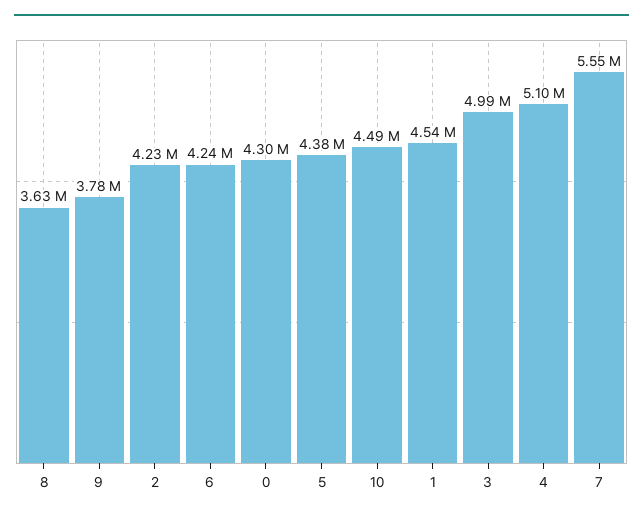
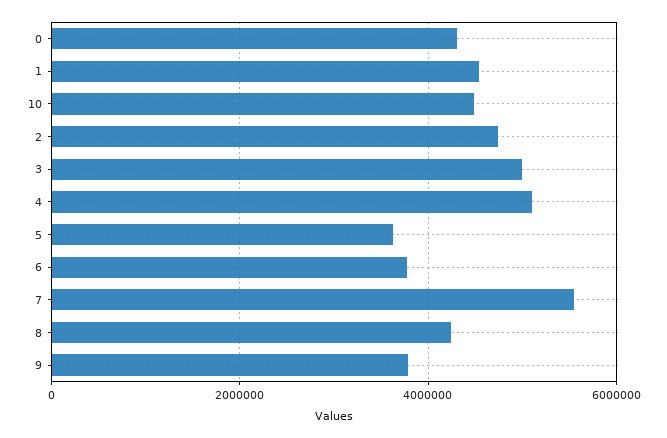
8: 3630000 -> 4200000
2: 4230000 -> 4800000
6: 4240000 -> 3800000
5: 4380000 -> 3600000

